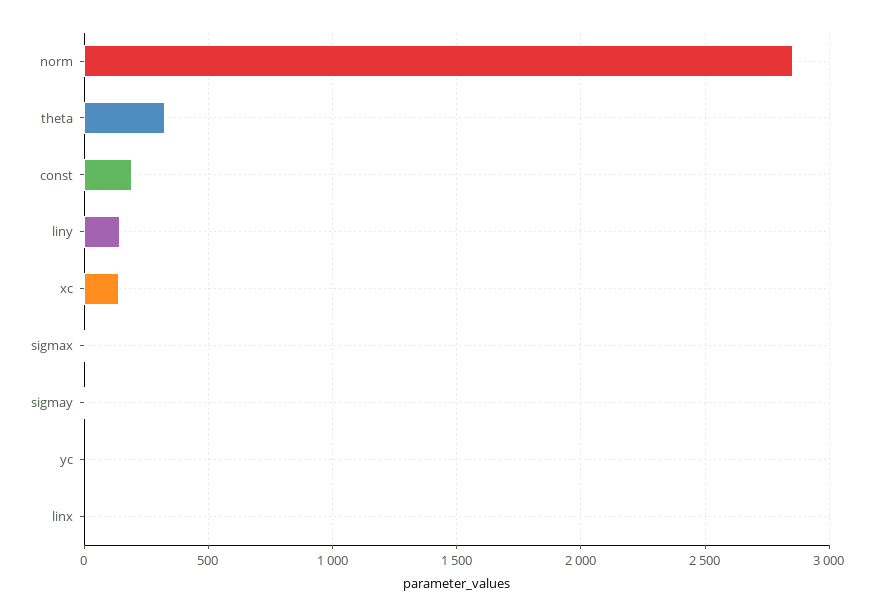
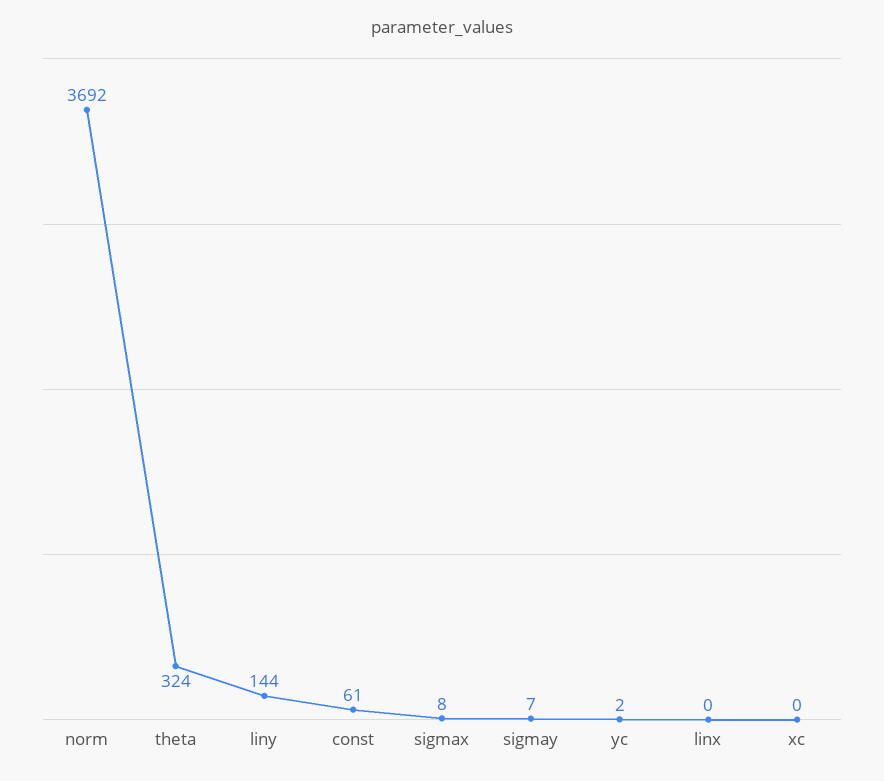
norm: 2850 -> 3692
const: 200 -> 61
xc: 150 -> 0

